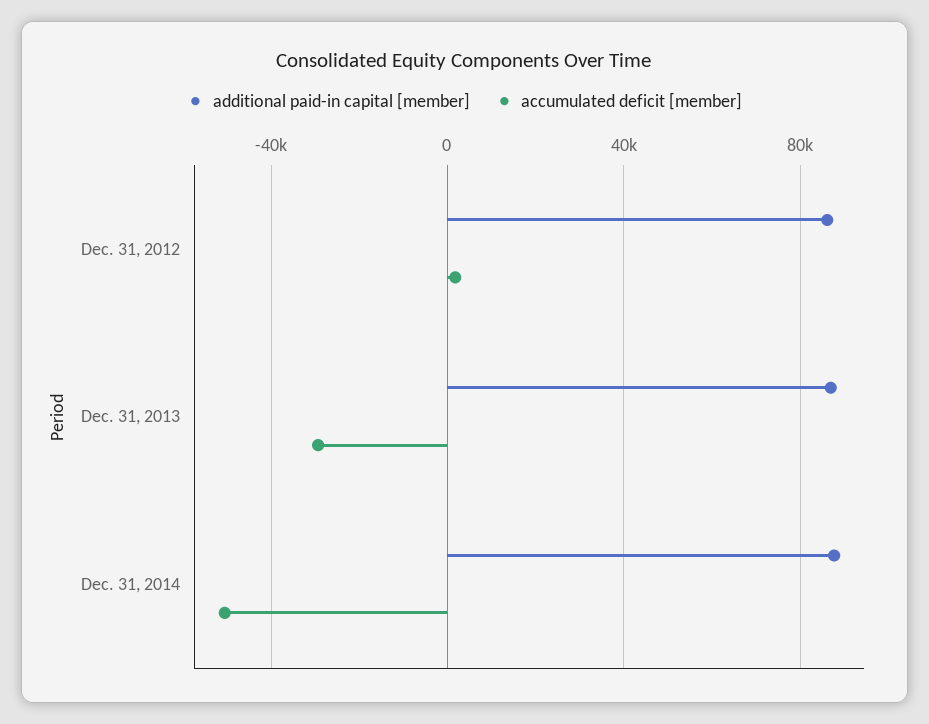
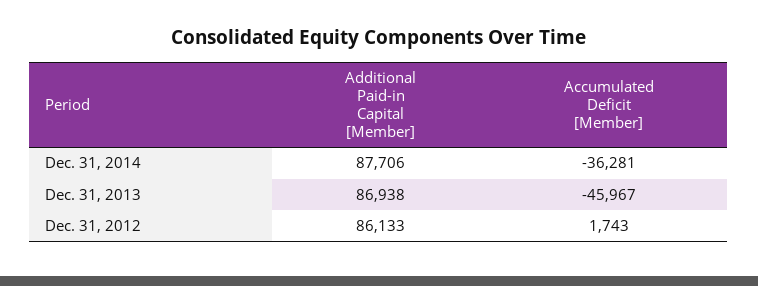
accumulated deficit [member], Dec. 31, 2013: -30000 -> -45967
accumulated deficit [member], Dec. 31, 2014: -50000 -> -36281

